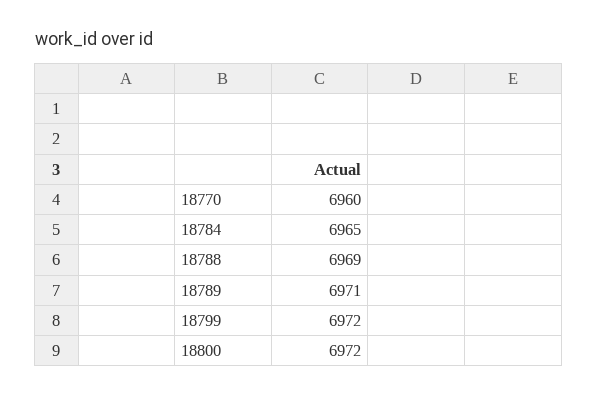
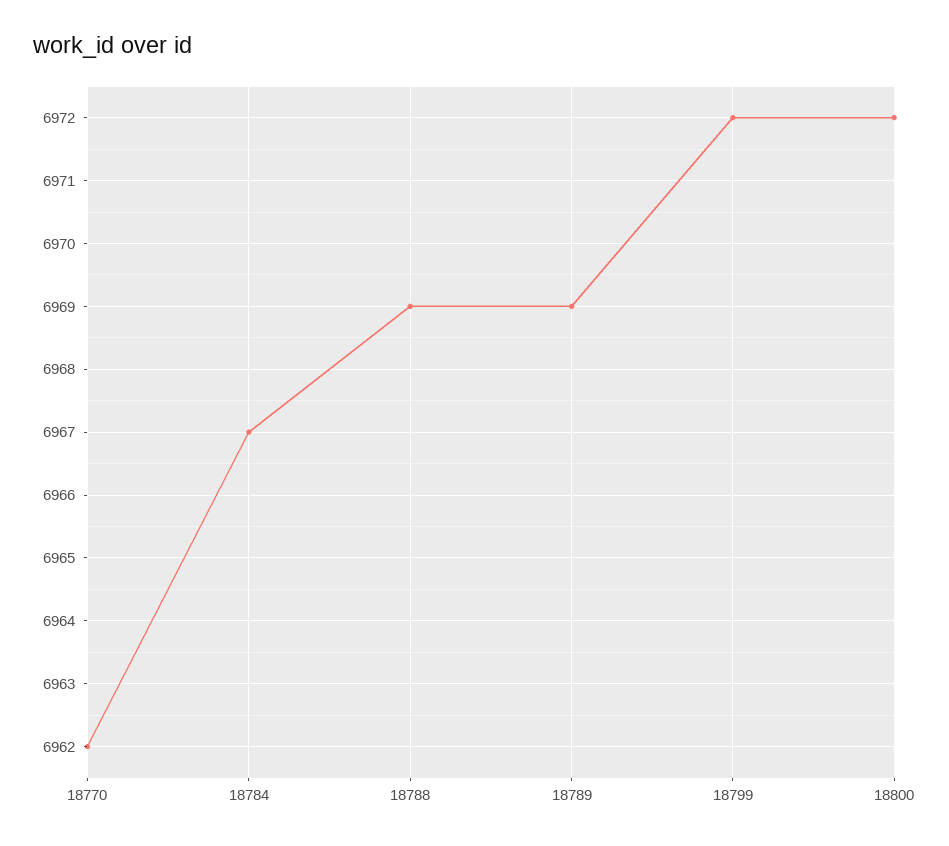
18770: 6960 -> 6962
18784: 6965 -> 6967
18789: 6971 -> 6969

